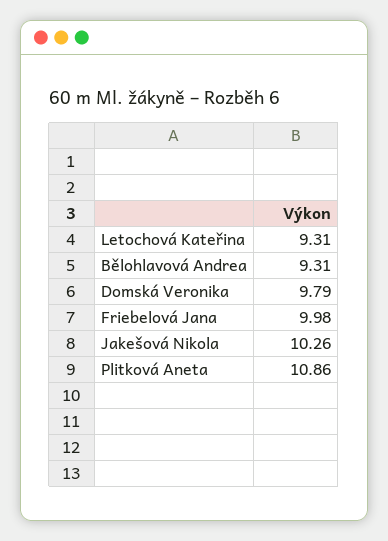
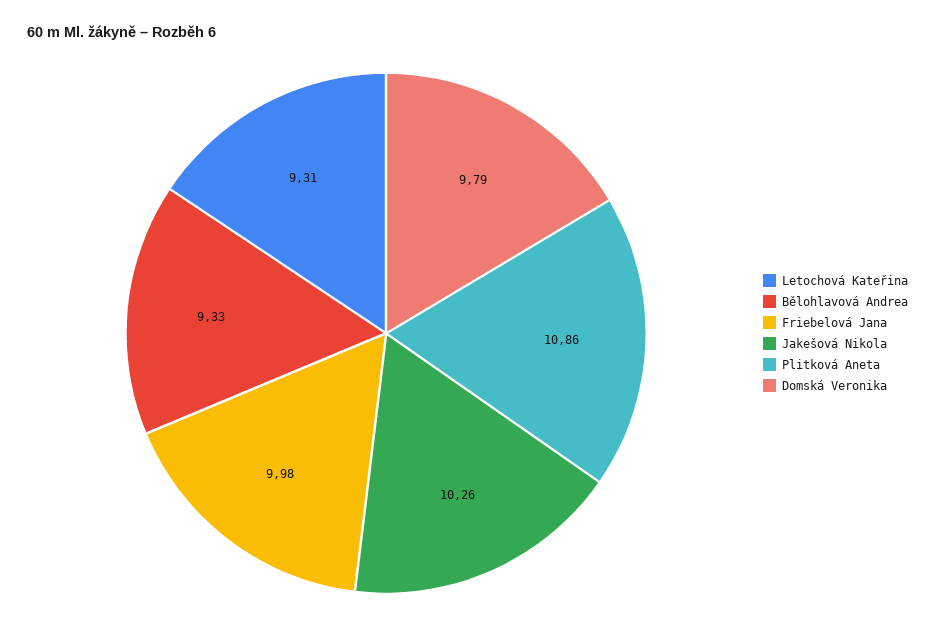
Bělohlavová Andrea: 9.31 -> 9.33

